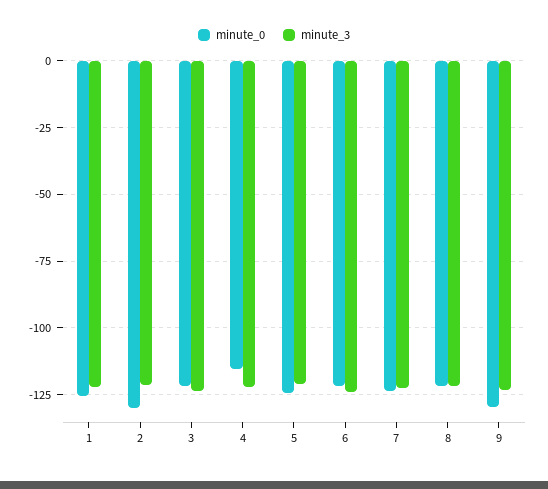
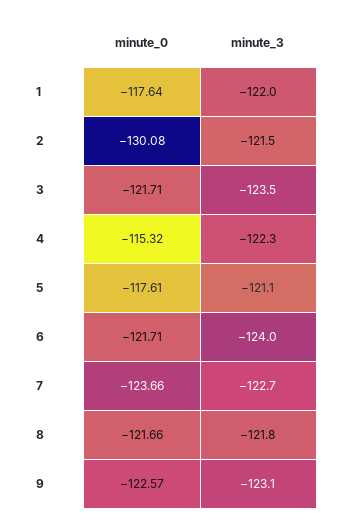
minute_0, 1: -125 -> -117.64
minute_0, 5: -125 -> -117.61
minute_0, 9: -130 -> -122.57

